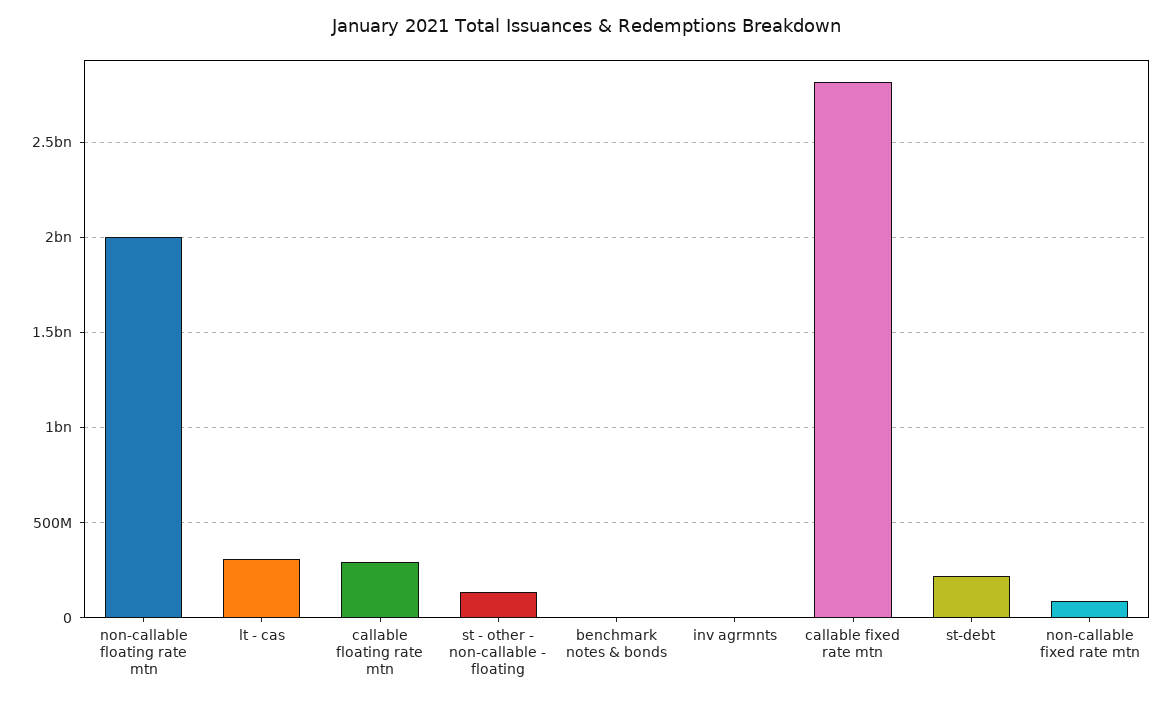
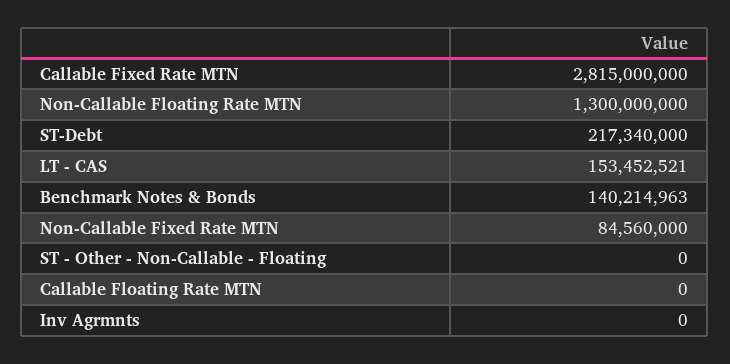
non-callable floating rate mtn: 2000000000 -> 1300000000
lt - cas: 300000000 -> 153452521
callable floating rate mtn: 300000000 -> 0
st - other - non-callable - floating: 150000000 -> 0
benchmark notes & bonds: 0 -> 140214963

